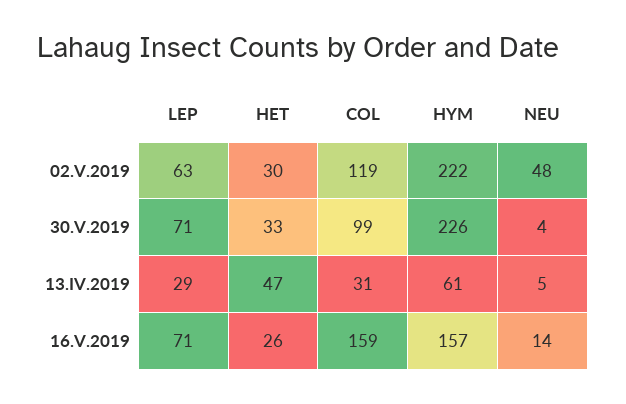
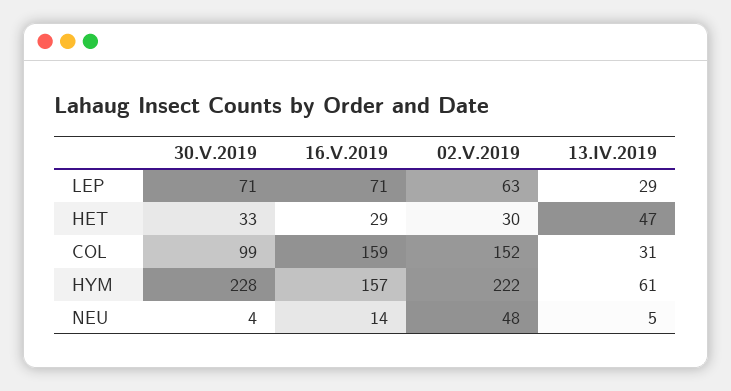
COL, 02.V.2019: 119 -> 152
HYM, 30.V.2019: 226 -> 228
HET, 16.V.2019: 26 -> 29

